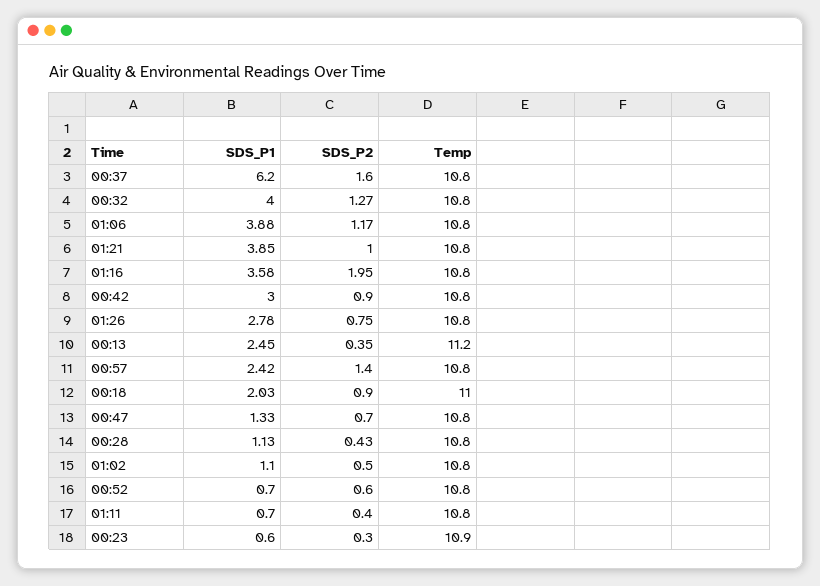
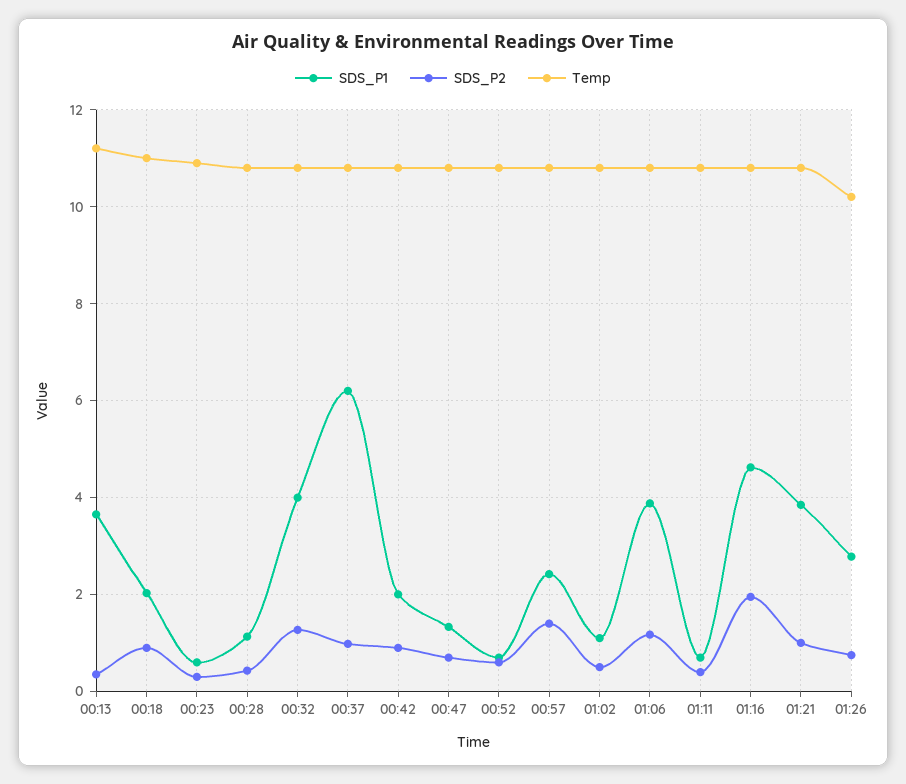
SDS_P2, 00:37: 1.6 -> 1
SDS_P1, 01:16: 3.58 -> 4.6
SDS_P1, 00:42: 3 -> 2
Temp, 01:26: 10.8 -> 10.2
SDS_P1, 00:13: 2.45 -> 3.6

